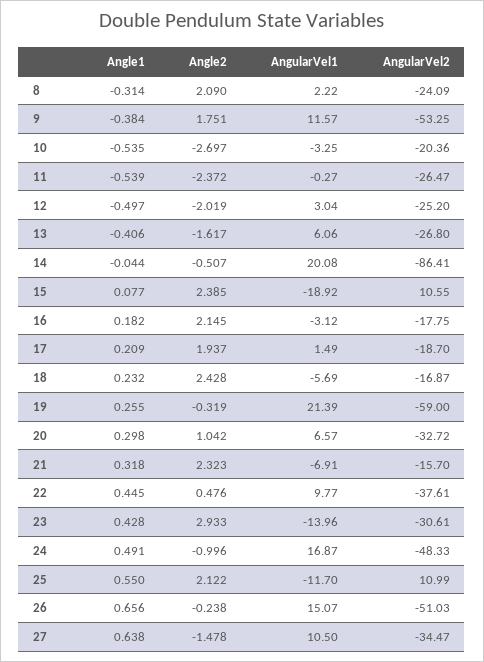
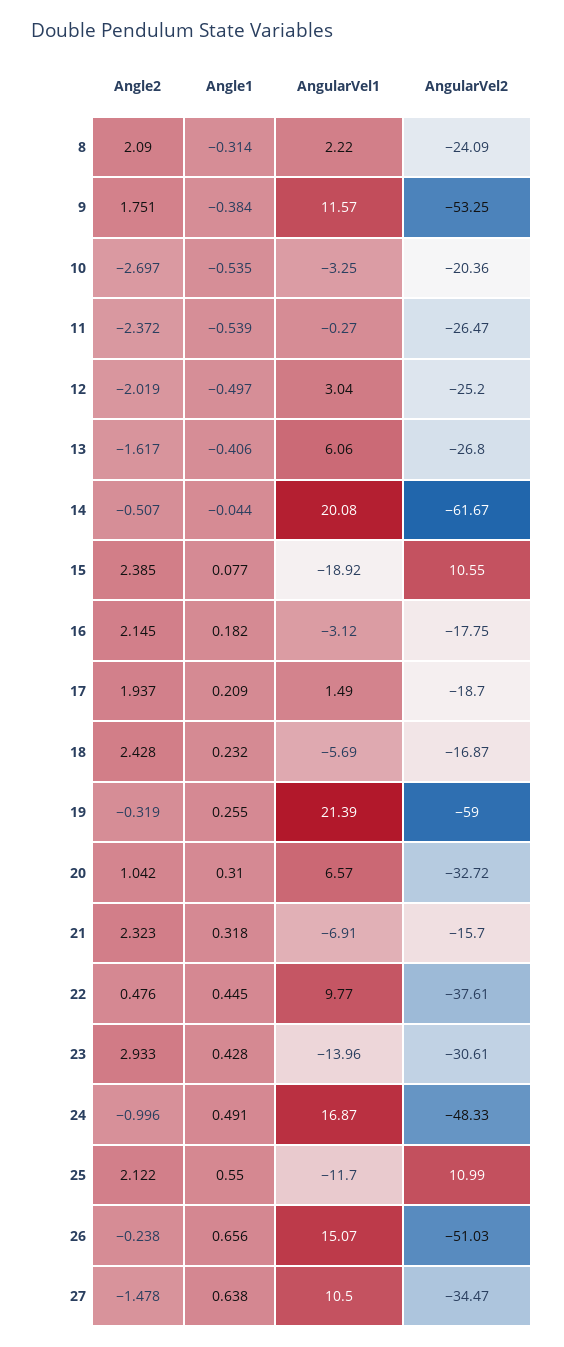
AngularVel2, 14: -86.41 -> -61.67
Angle1, 20: 0.298 -> 0.31

